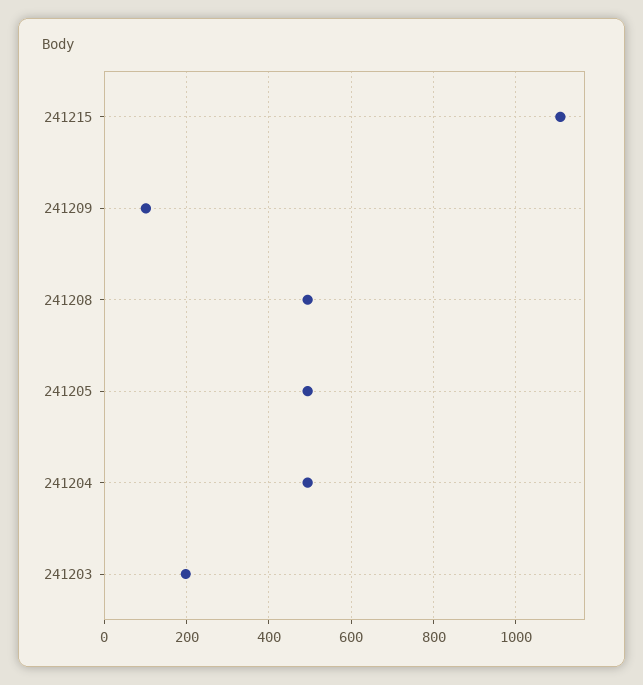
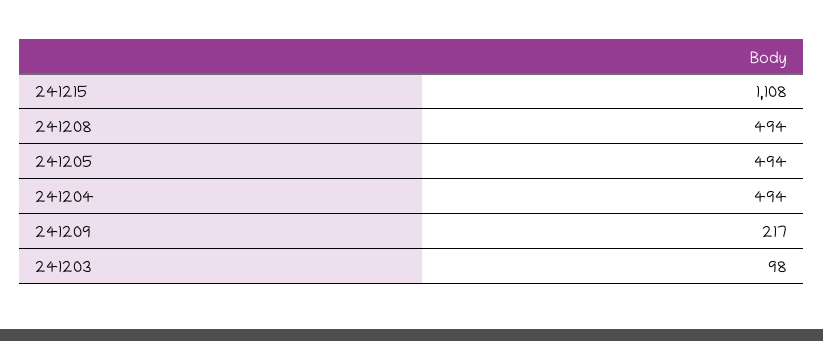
241209: 100 -> 217
241203: 200 -> 98

